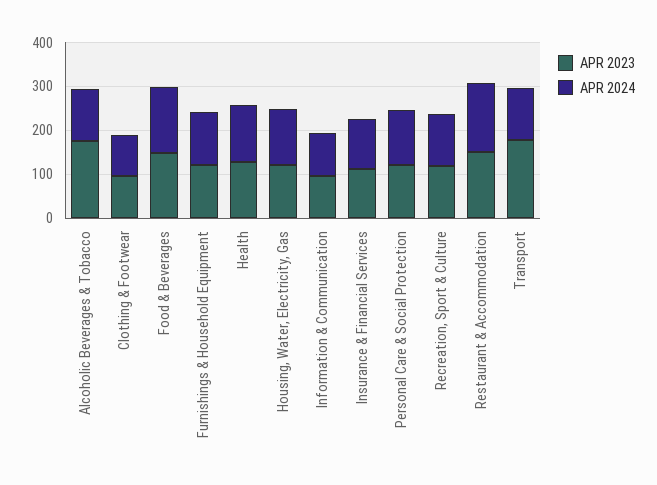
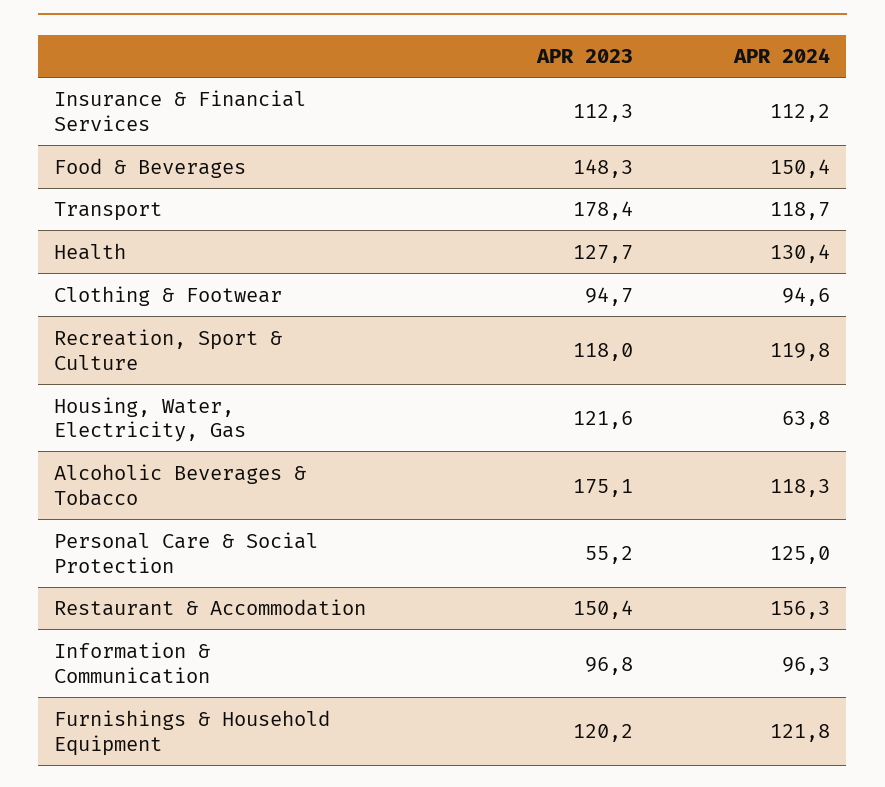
APR 2024, Housing, Water, Electricity, Gas: 120 -> 63.8
APR 2023, Personal Care & Social Protection: 120 -> 55.2

